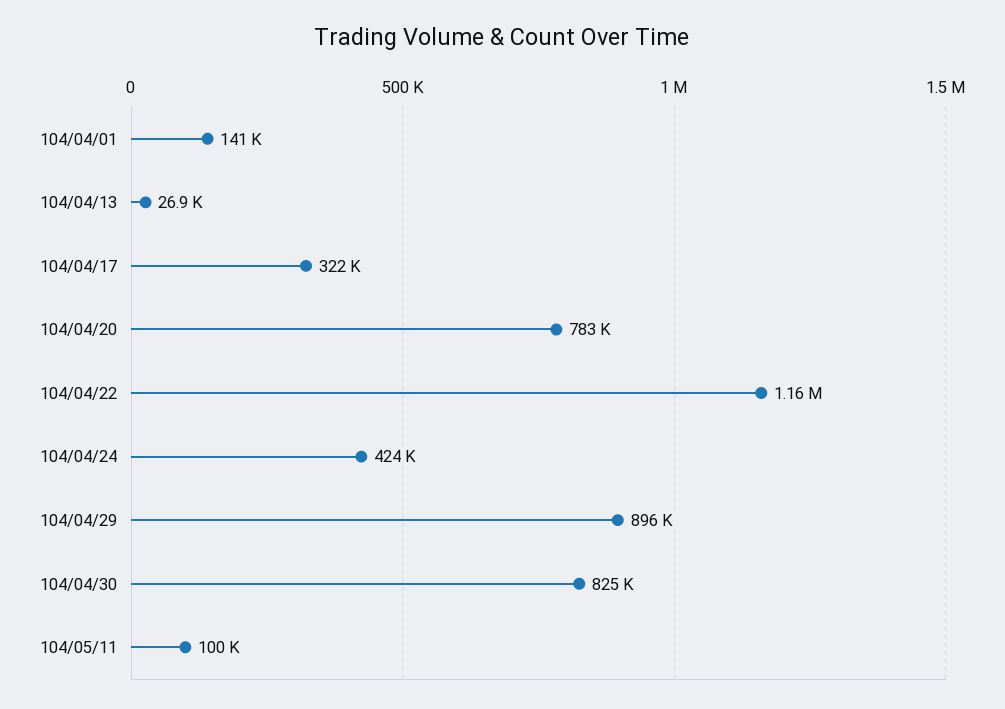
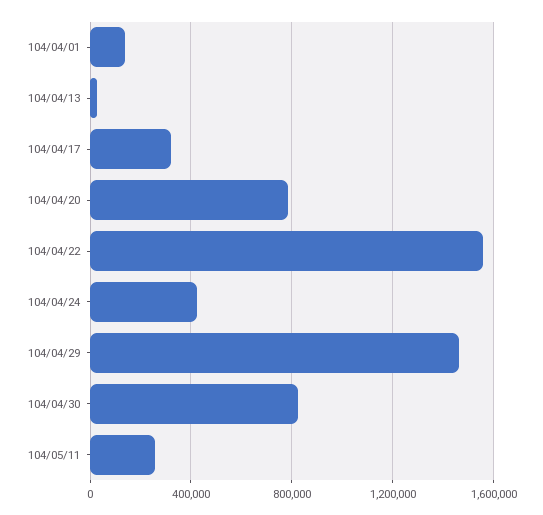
104/04/22: 1160000 -> 1550000
104/04/29: 896000 -> 1450000
104/05/11: 100000 -> 250000

